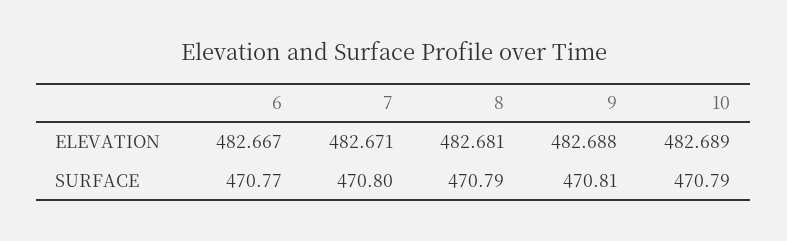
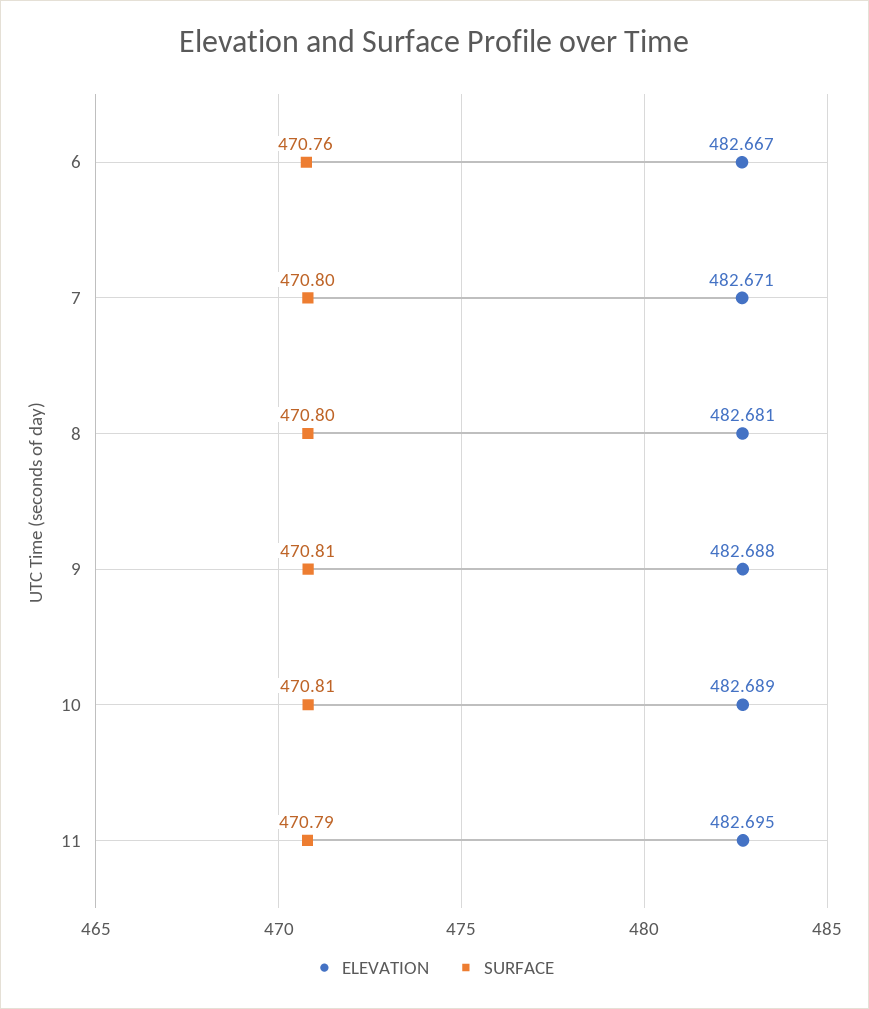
SURFACE, 6: 470.77 -> 470.76
SURFACE, 8: 470.79 -> 470.8
SURFACE, 10: 470.79 -> 470.81
ELEVATION, 11: none -> 482.695
SURFACE, 11: none -> 470.79

